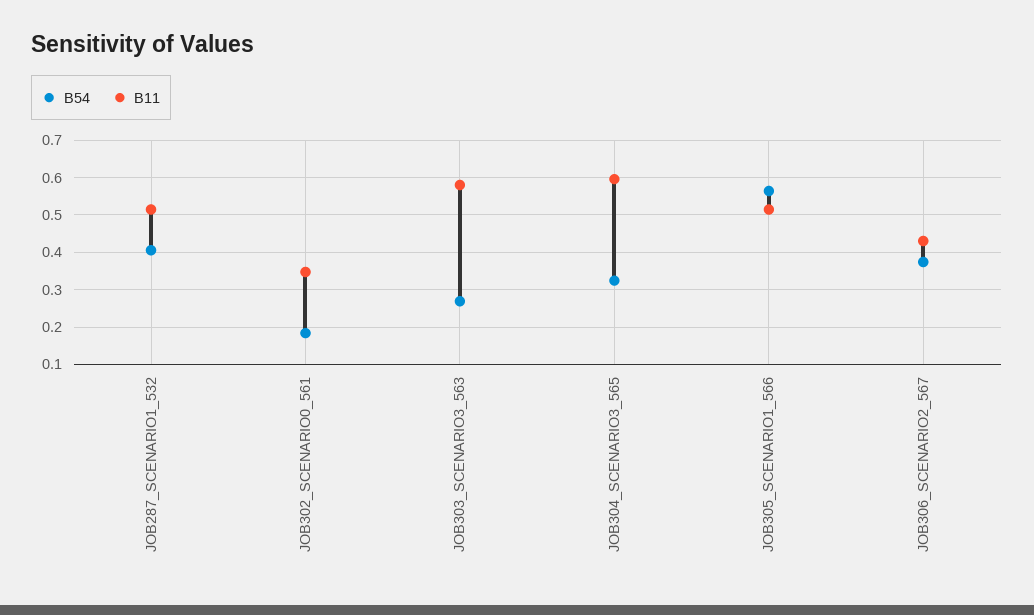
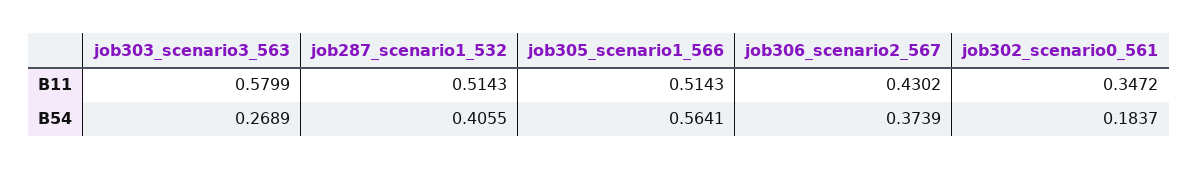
B54, JOB304_SCENARIO3_565: 0.32 -> none
B11, JOB304_SCENARIO3_565: 0.6 -> none

